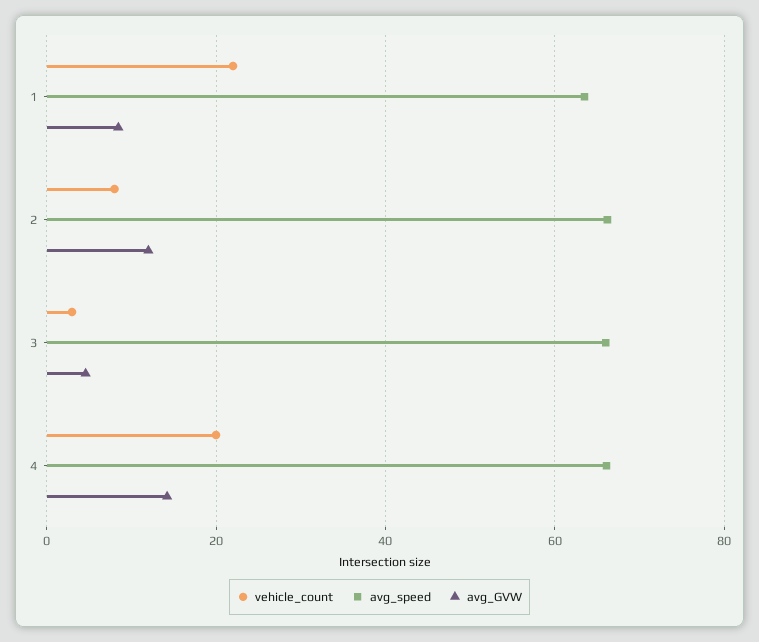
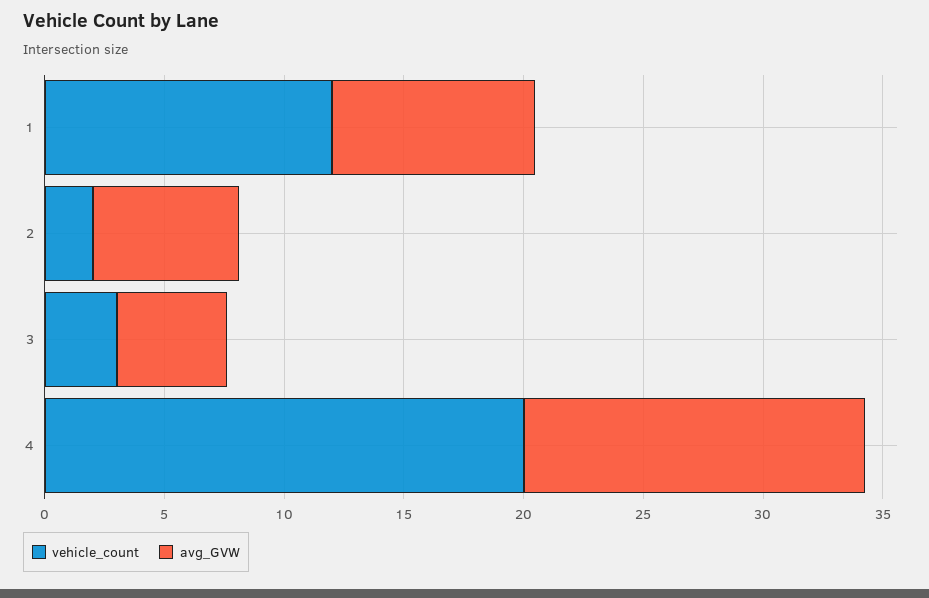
vehicle_count, 1: 22 -> 12
avg_speed, 1: 64 -> none
vehicle_count, 2: 8 -> 2
avg_speed, 2: 66 -> none
avg_GVW, 2: 12 -> 6
avg_speed, 3: 66 -> none
avg_speed, 4: 66 -> none

